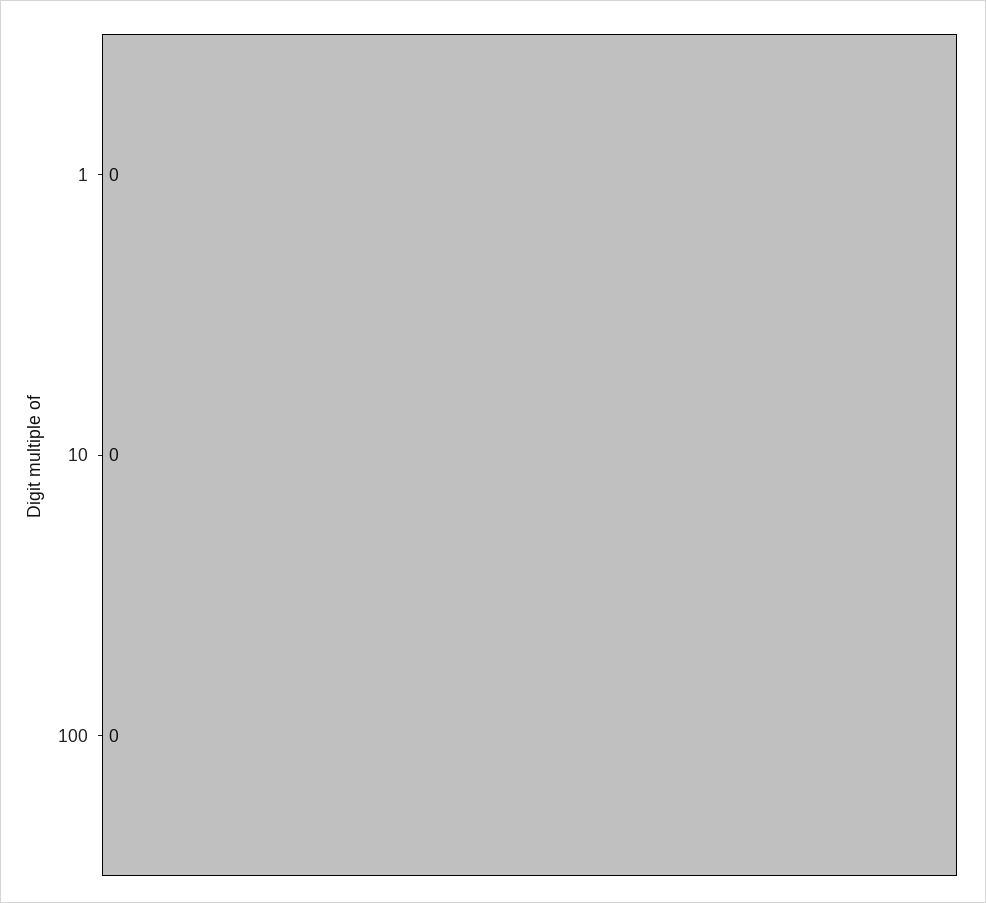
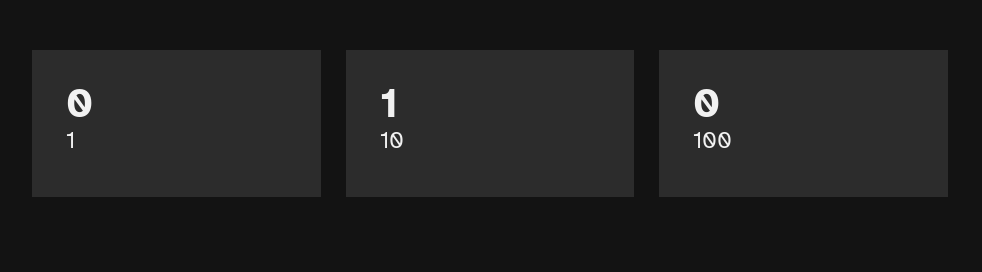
10: 0 -> 1

